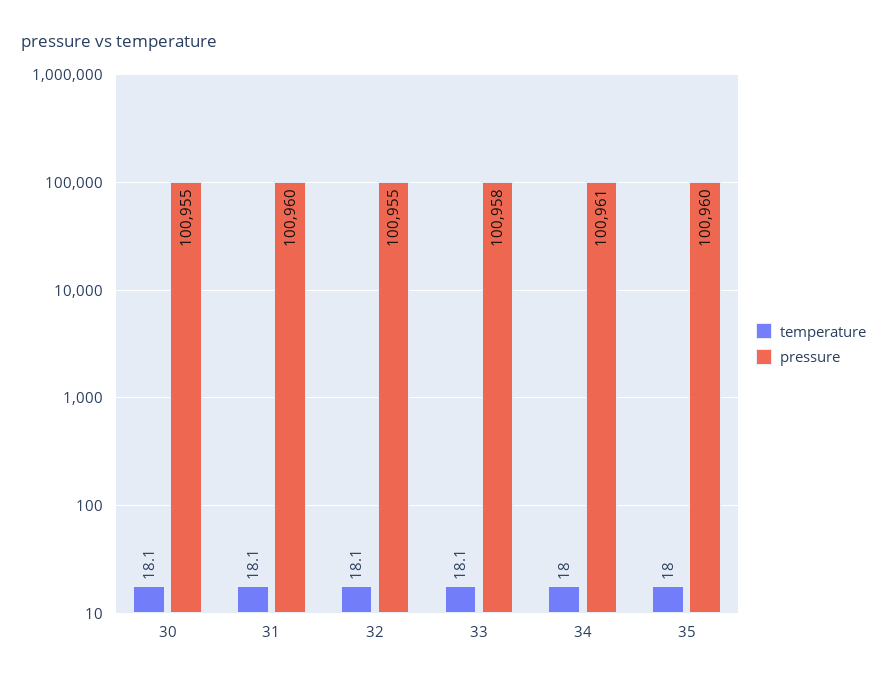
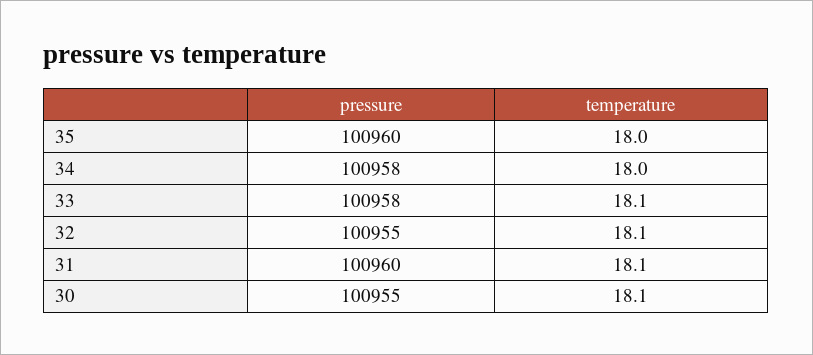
pressure, 34: 100961 -> 100958

